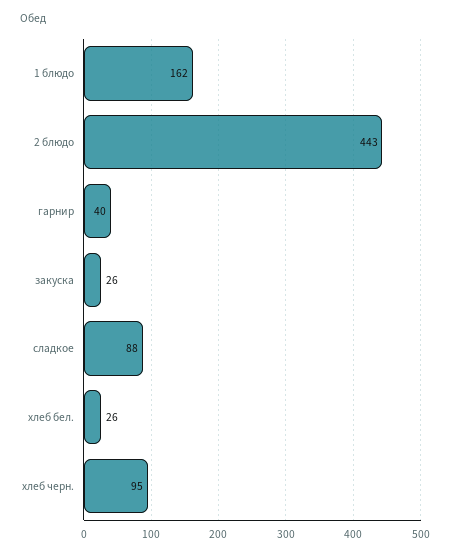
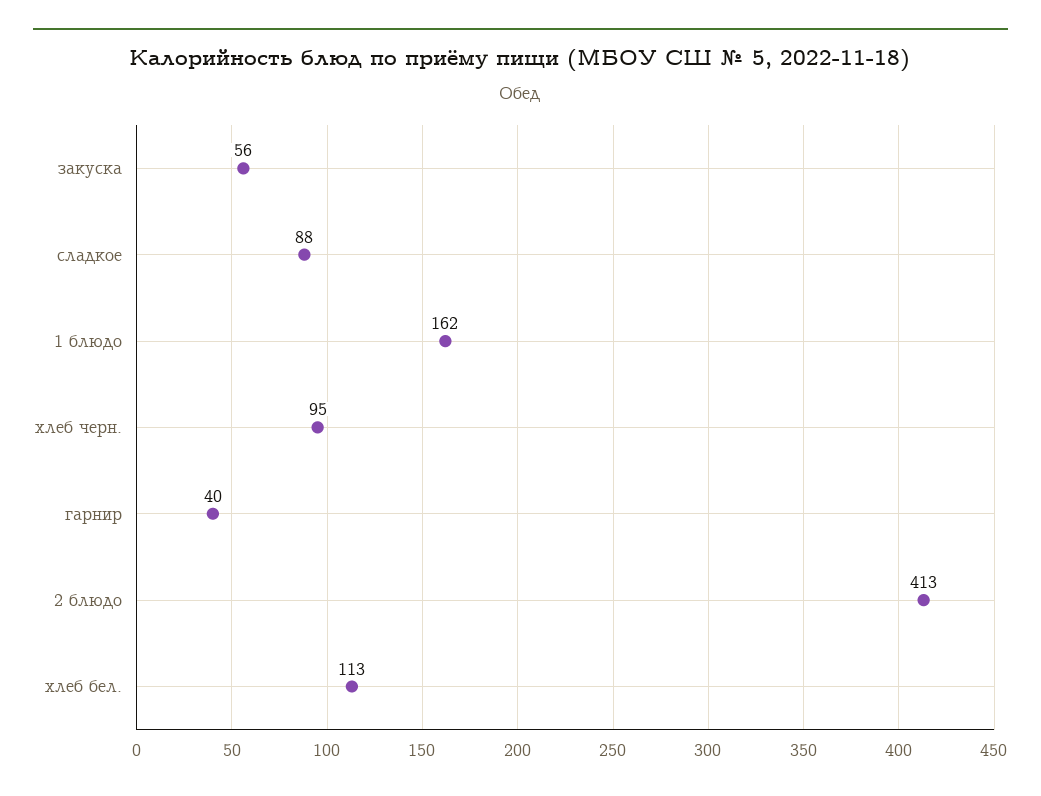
2 блюдо: 443 -> 413
закуска: 26 -> 56
хлеб бел.: 26 -> 113

